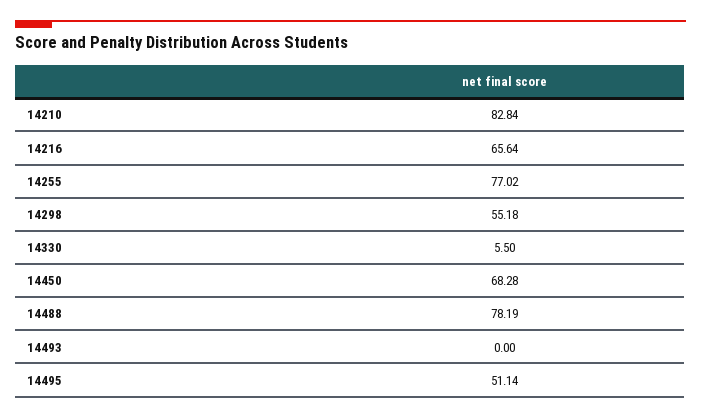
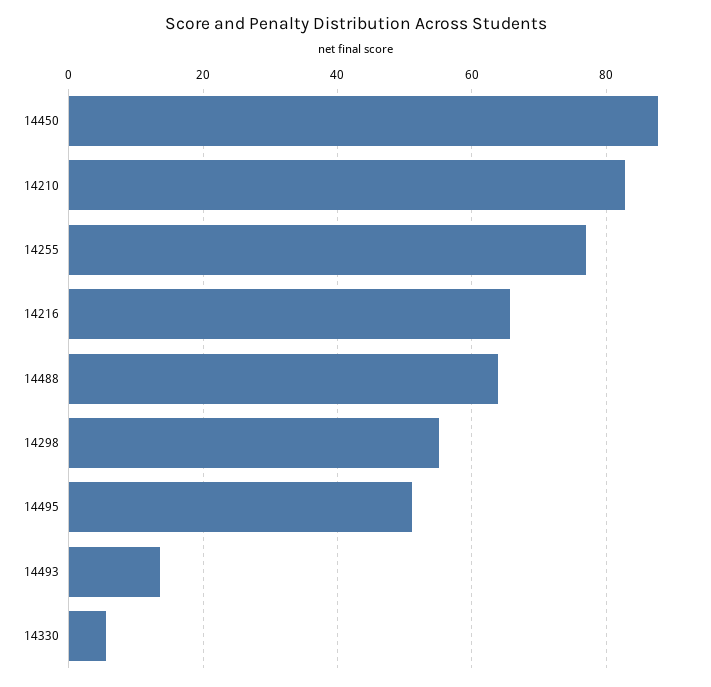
14450: 68.28 -> 88
14488: 78.19 -> 64
14493: 0 -> 14

